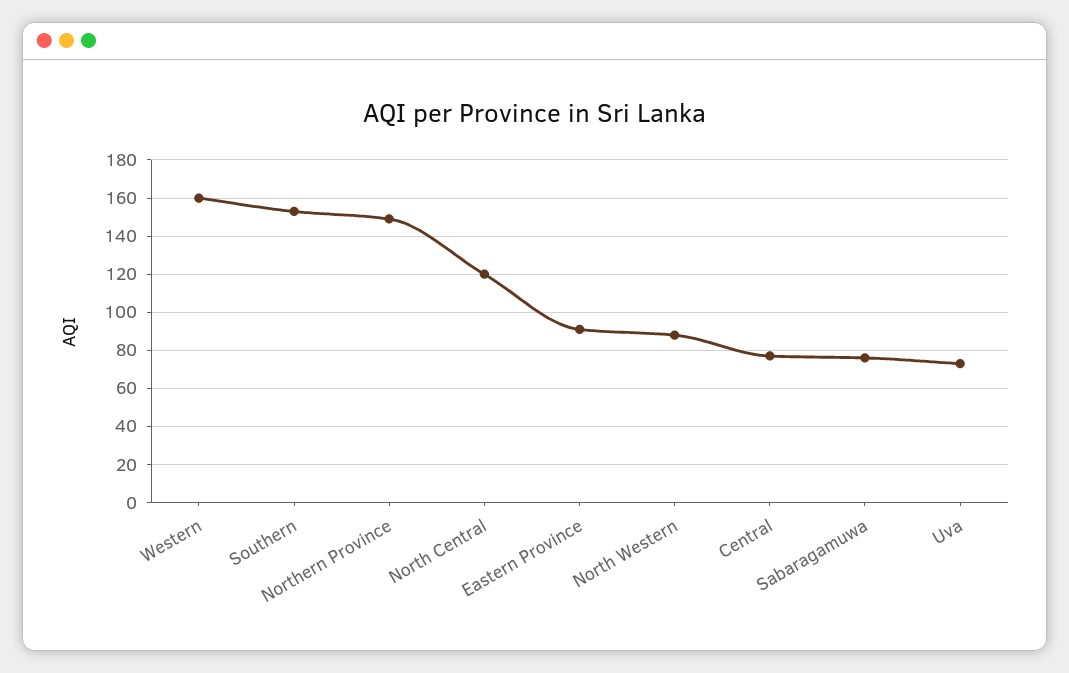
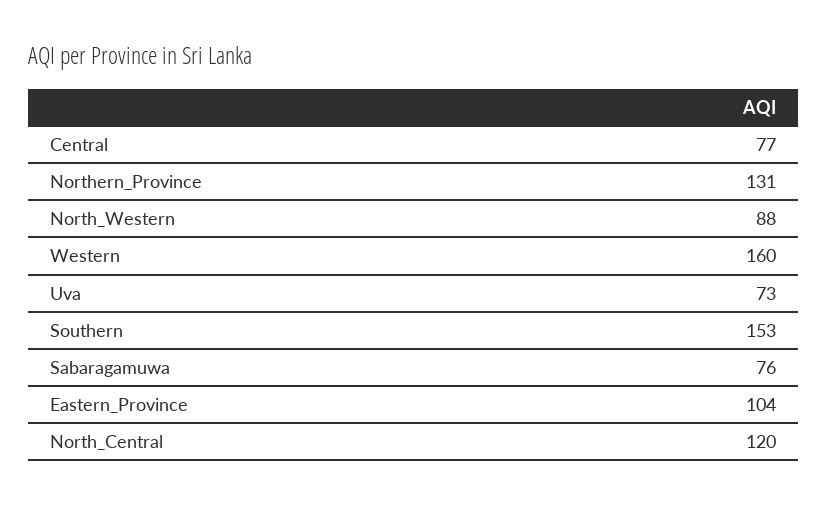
Northern Province: 150 -> 131
Eastern Province: 90 -> 104

